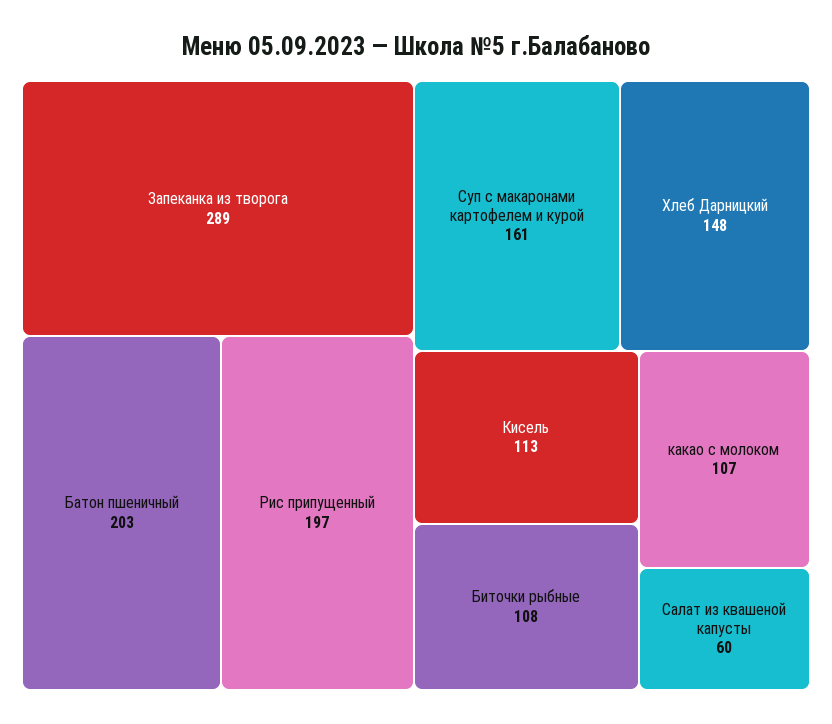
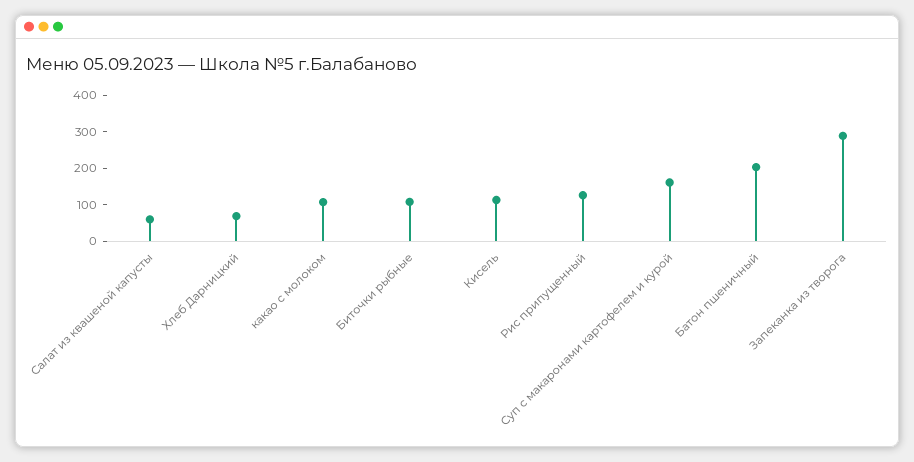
Рис припущенный: 197 -> 125
Хлеб Дарницкий: 148 -> 75

